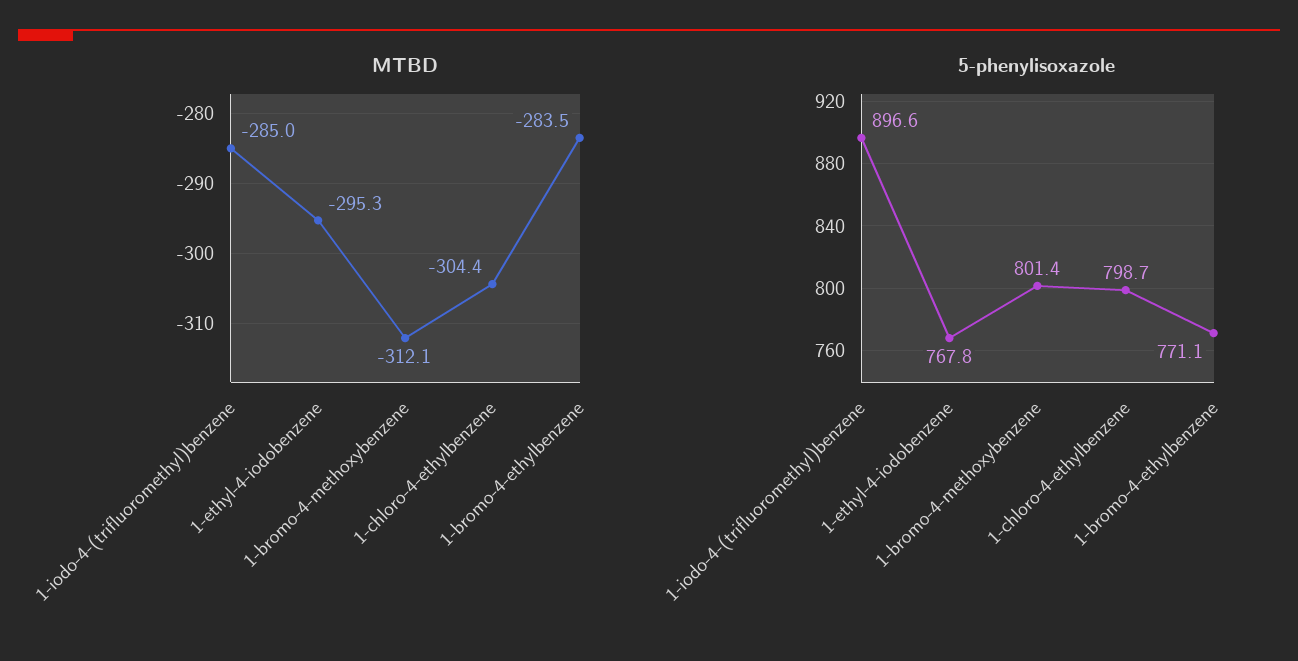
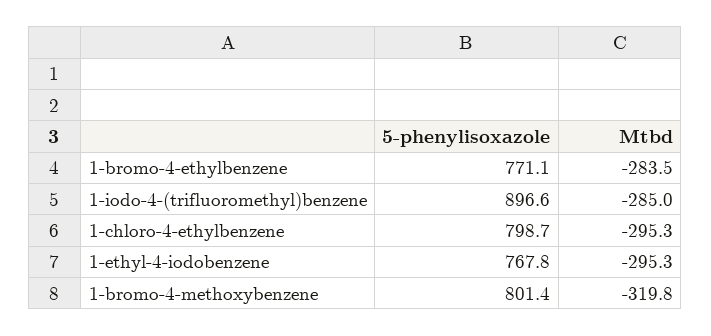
MTBD, 1-bromo-4-methoxybenzene: -312.1 -> -319.8
MTBD, 1-chloro-4-ethylbenzene: -304.4 -> -295.3

